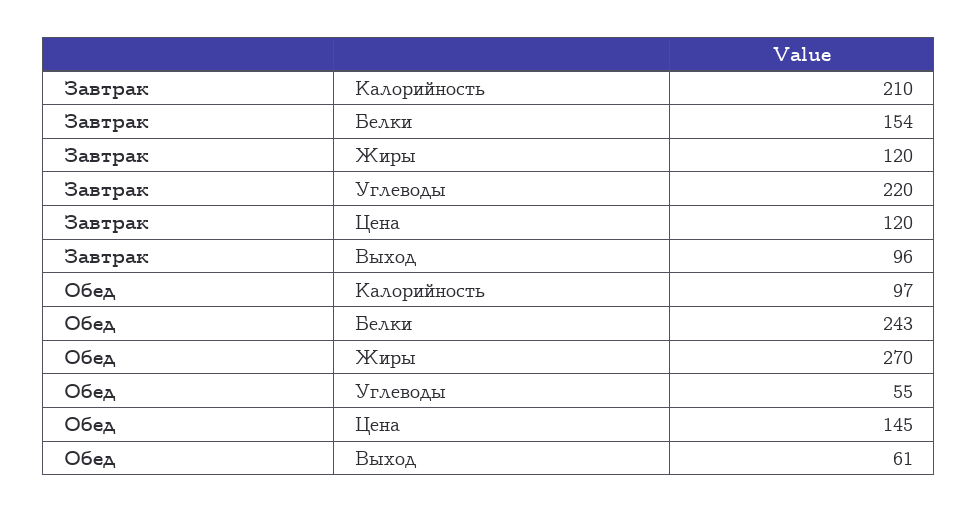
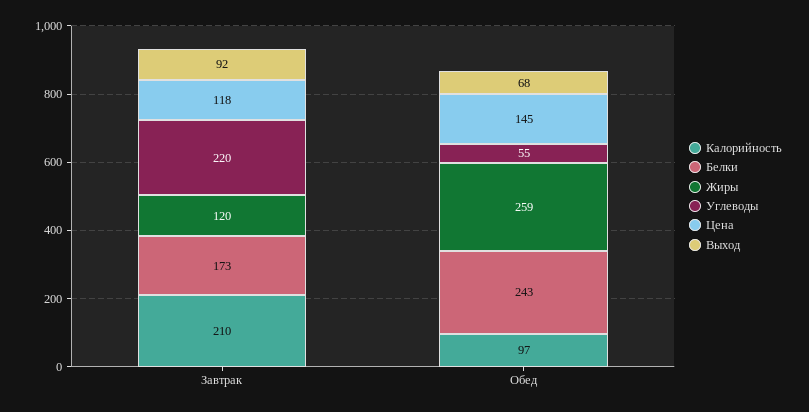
Белки, Завтрак: 154 -> 173
Цена, Завтрак: 120 -> 118
Выход, Завтрак: 96 -> 92
Жиры, Обед: 270 -> 259
Выход, Обед: 61 -> 68

